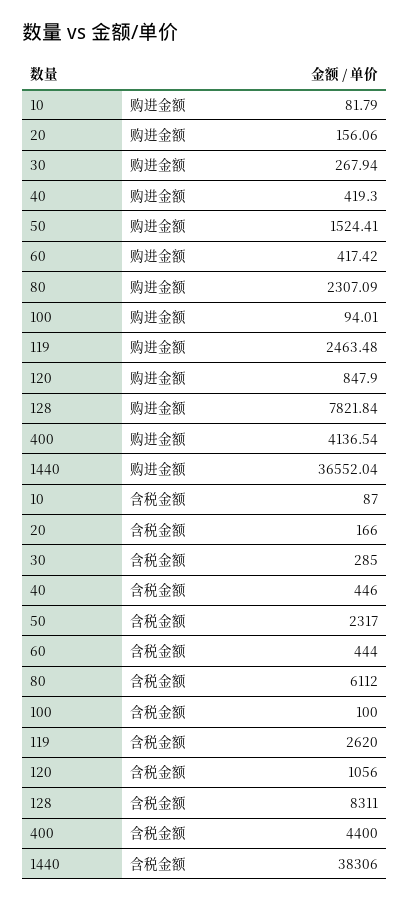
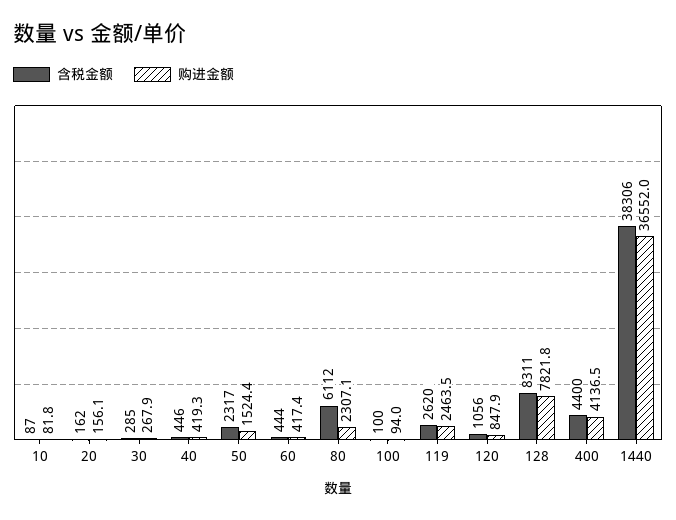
含税金额, 20: 166 -> 162

